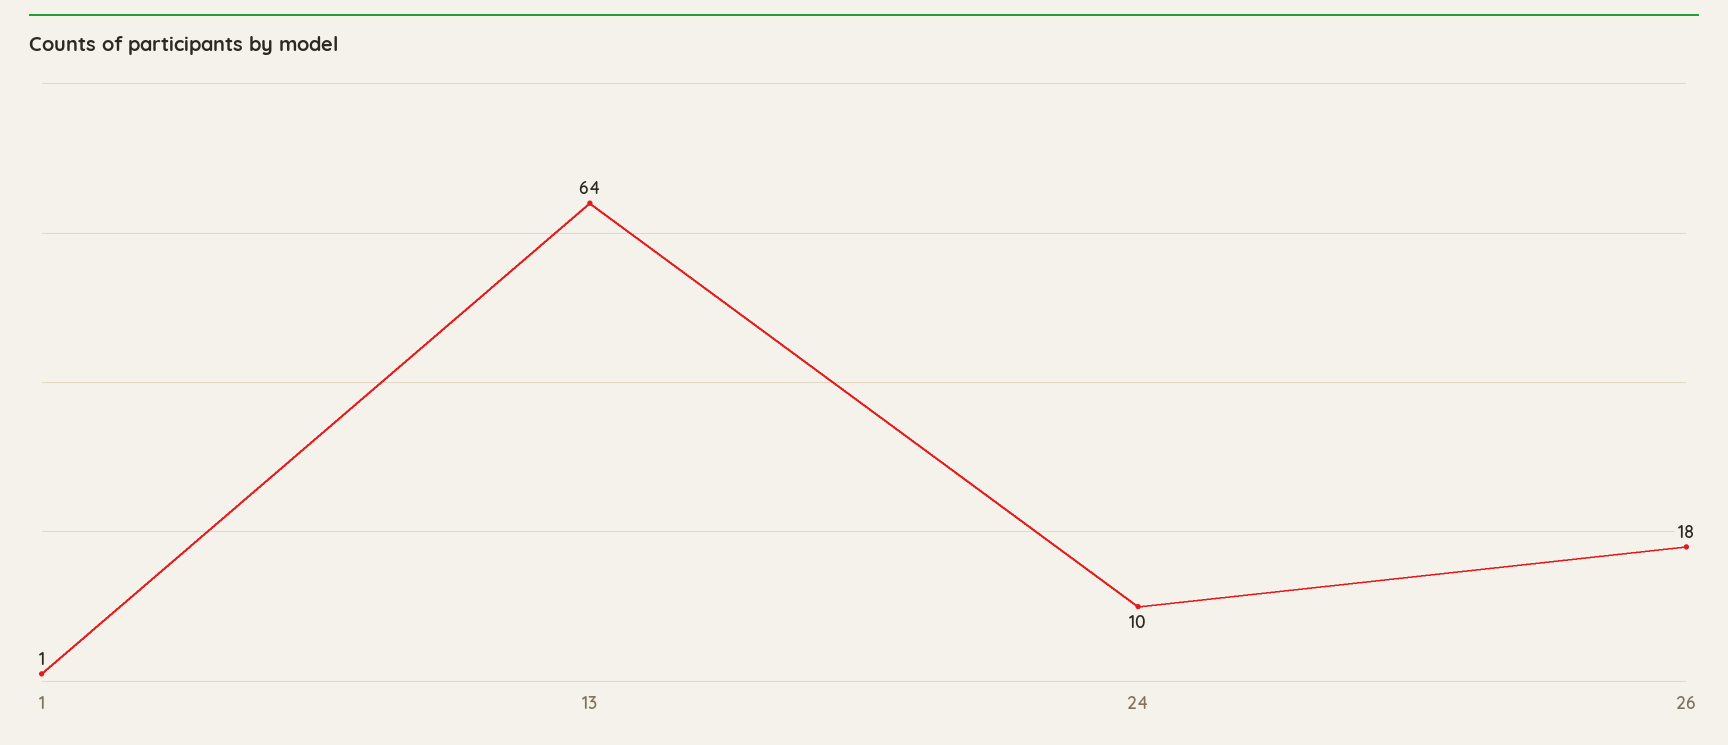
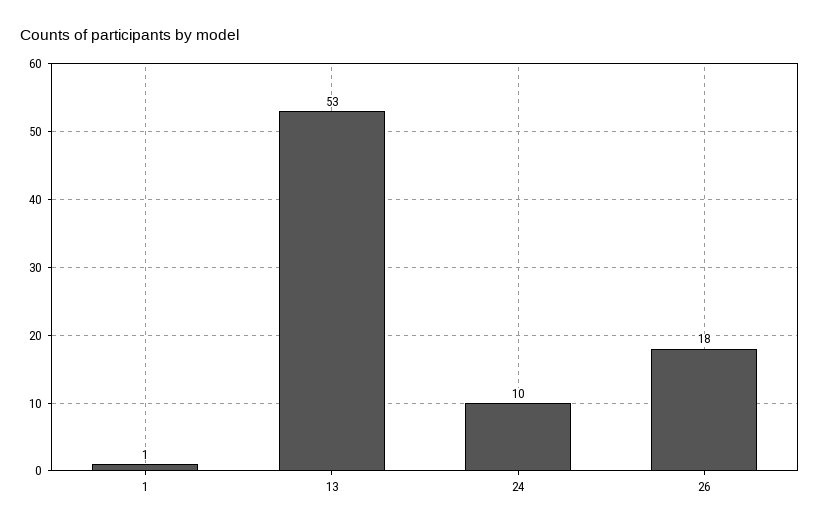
13: 64 -> 53

